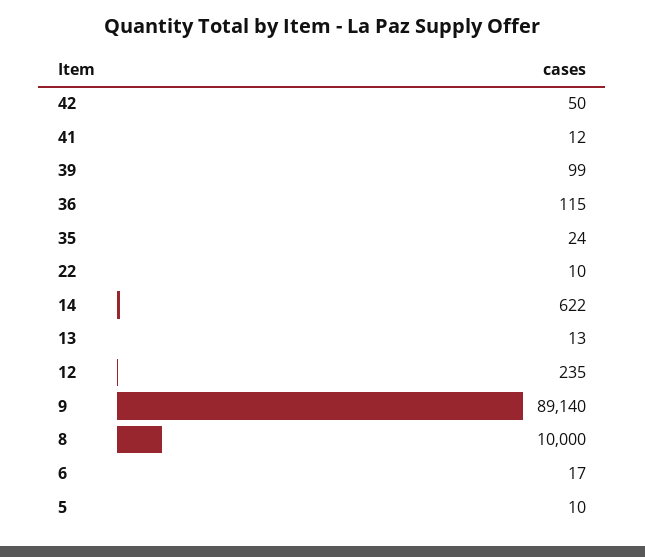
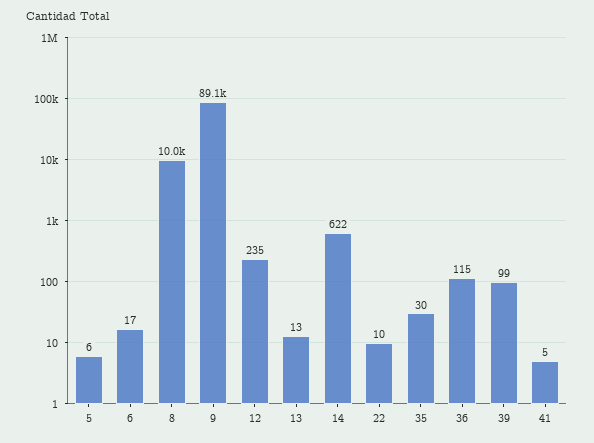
42: 50 -> none
41: 12 -> 5
35: 24 -> 30
9: 89140 -> 89100
5: 10 -> 6

